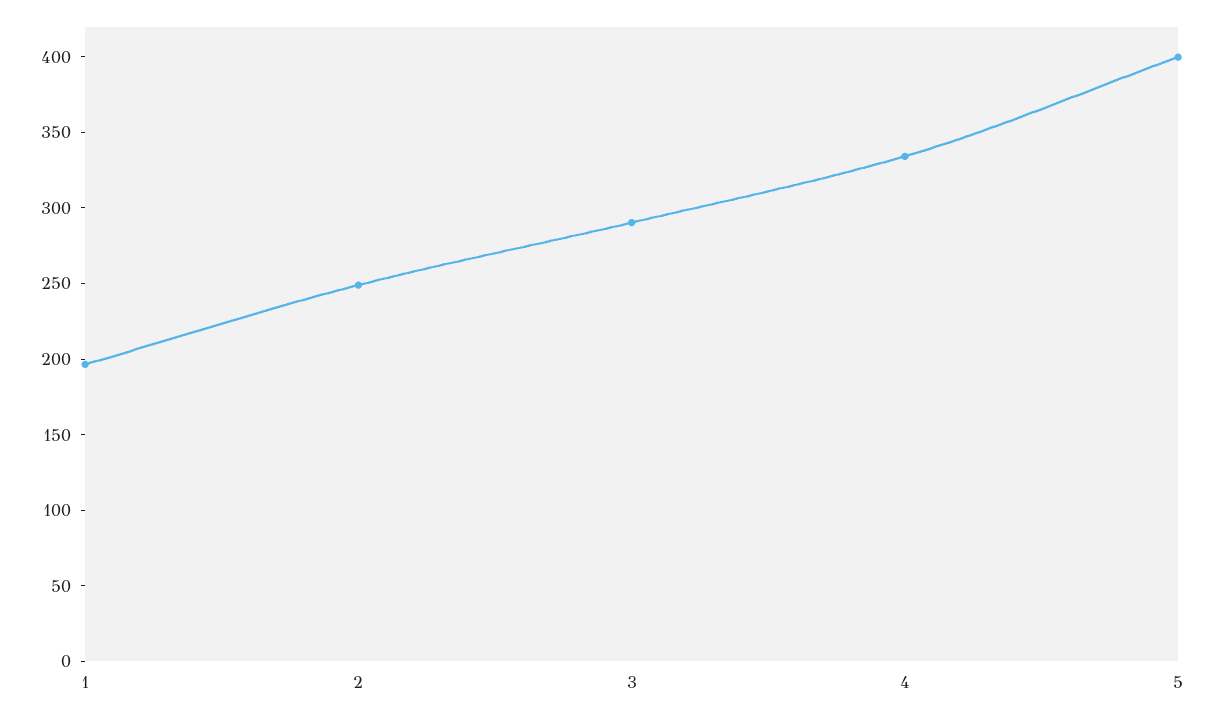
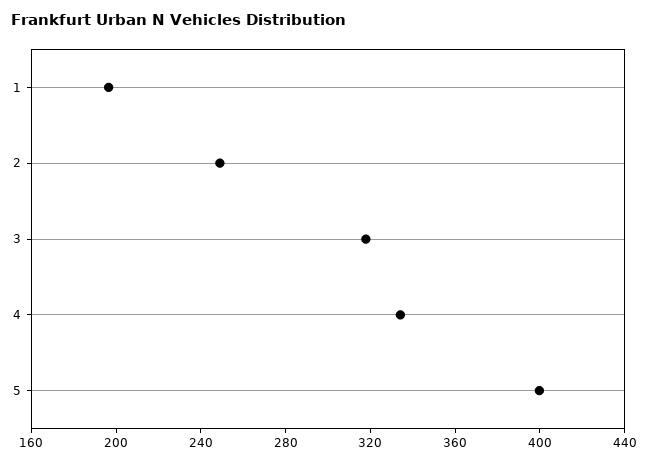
3: 290 -> 320

